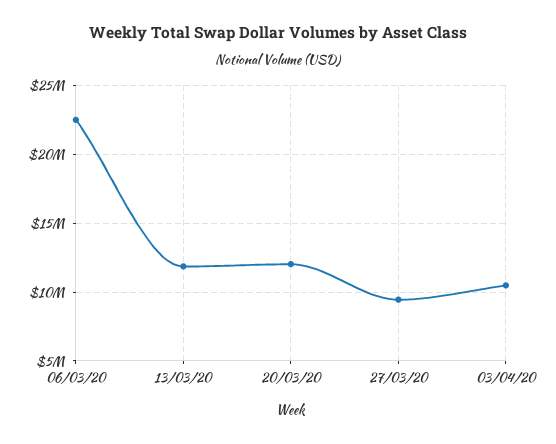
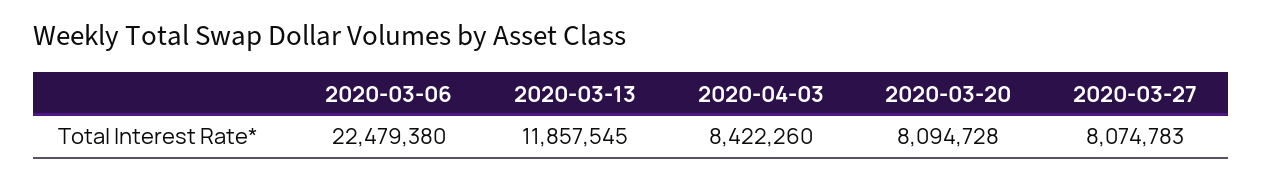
20/03/20: 12000000 -> 8094728
27/03/20: 9500000 -> 8074783
03/04/20: 10500000 -> 8422260

